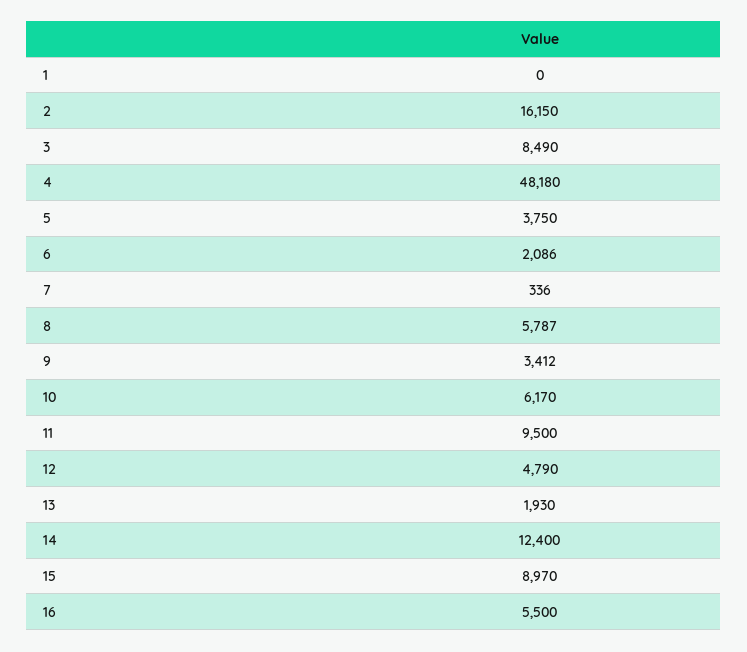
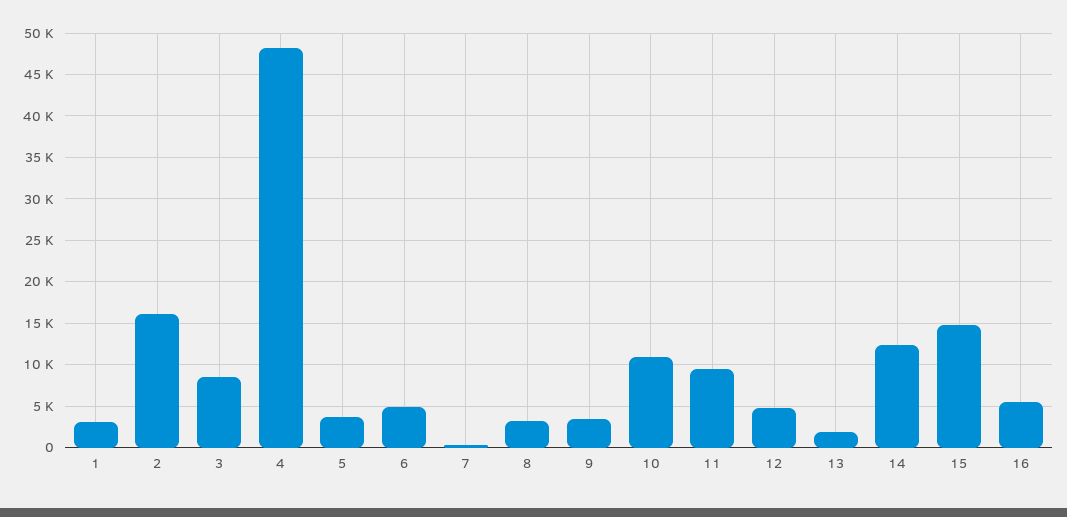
1: 0 -> 3000
6: 2086 -> 5000
8: 5787 -> 3000
10: 6170 -> 11000
15: 8970 -> 15000

